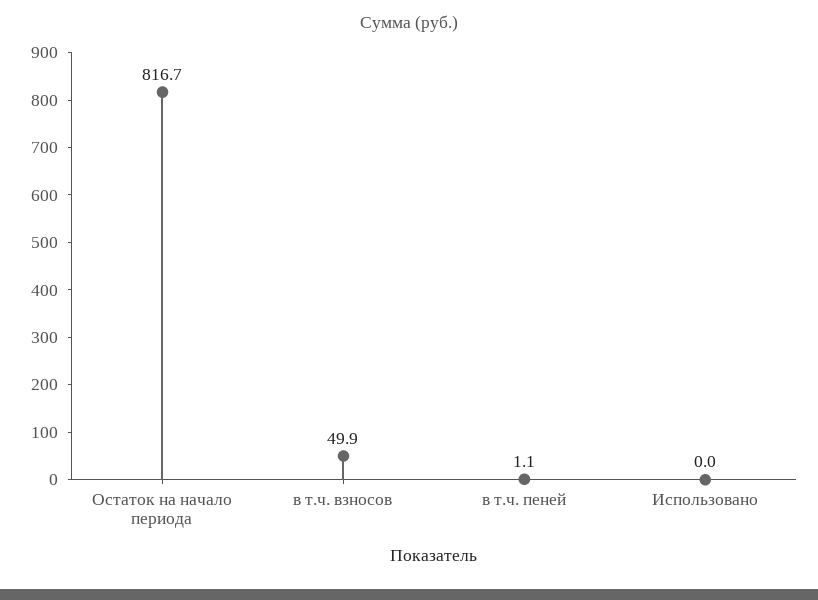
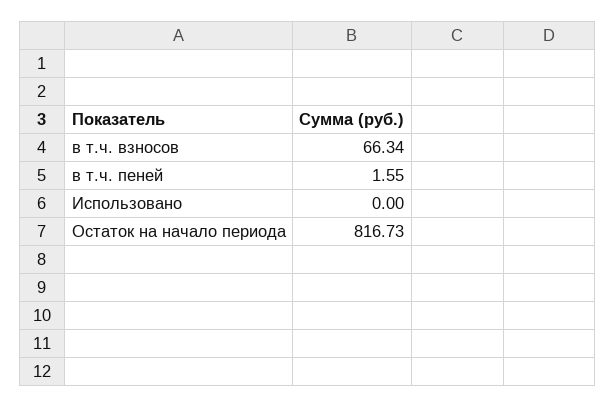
в т.ч. взносов: 49.9 -> 66.34
в т.ч. пеней: 1.1 -> 1.55

